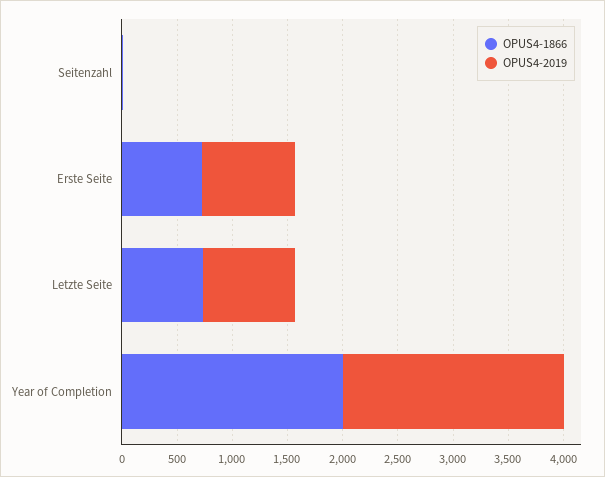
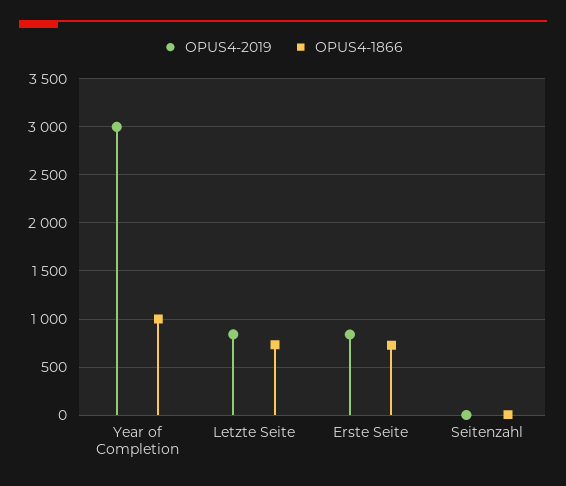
OPUS4-1866, Year of Completion: 2000 -> 1000
OPUS4-2019, Year of Completion: 2000 -> 3000

